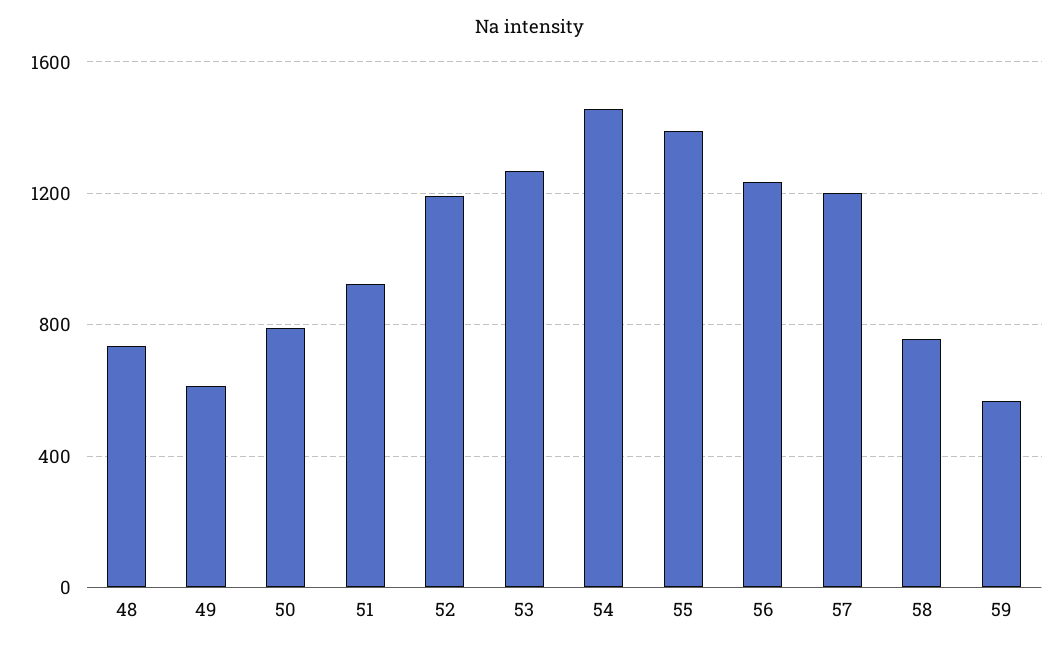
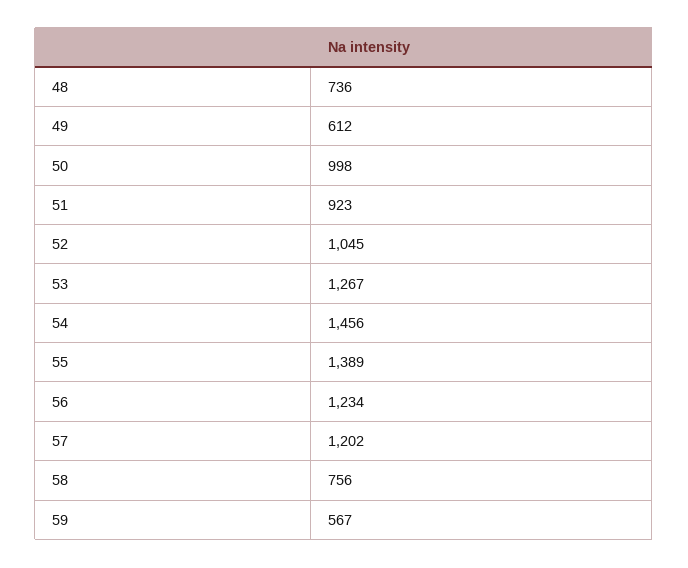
50: 800 -> 998
52: 1200 -> 1045

